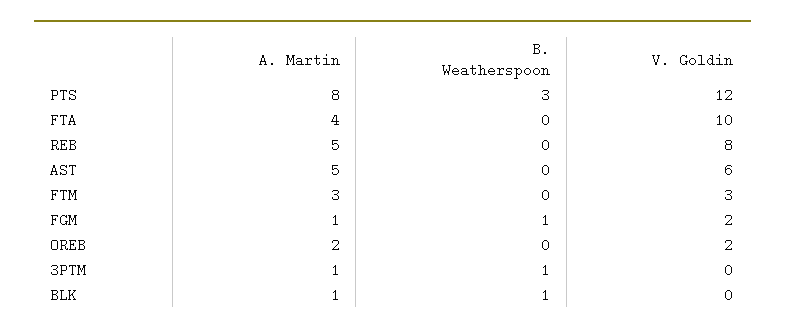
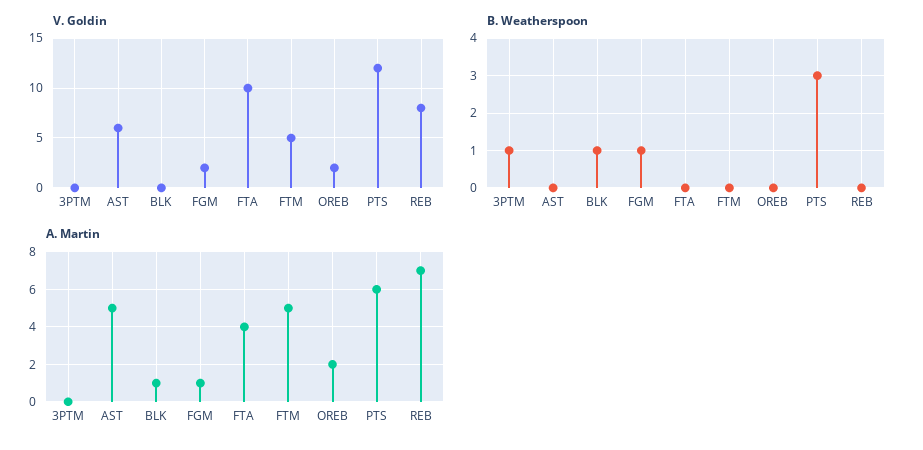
A. Martin, PTS: 8 -> 6
A. Martin, REB: 5 -> 7
A. Martin, FTM: 3 -> 5
V. Goldin, FTM: 3 -> 5
A. Martin, 3PTM: 1 -> 0

